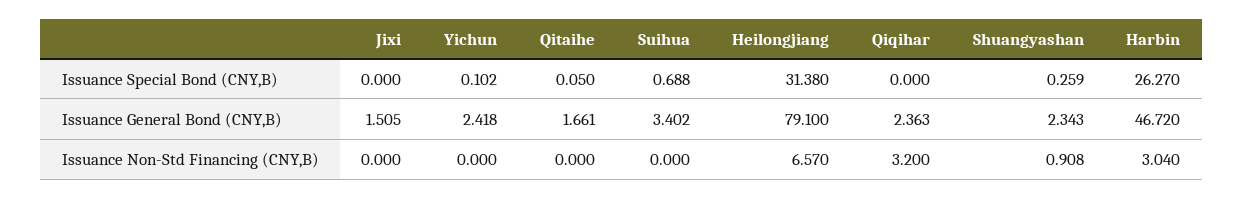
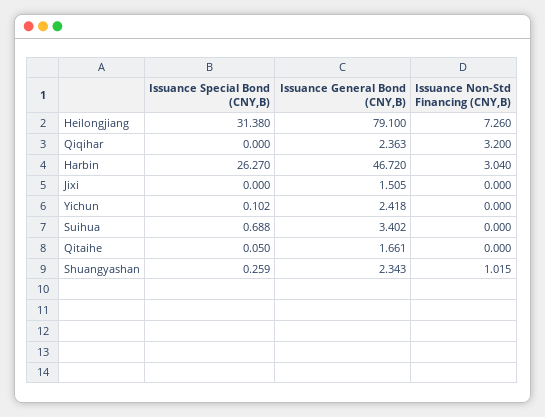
Heilongjiang, Issuance Non-Std Financing (CNY,B): 6.57 -> 7.26
Shuangyashan, Issuance Non-Std Financing (CNY,B): 0.908 -> 1.015

